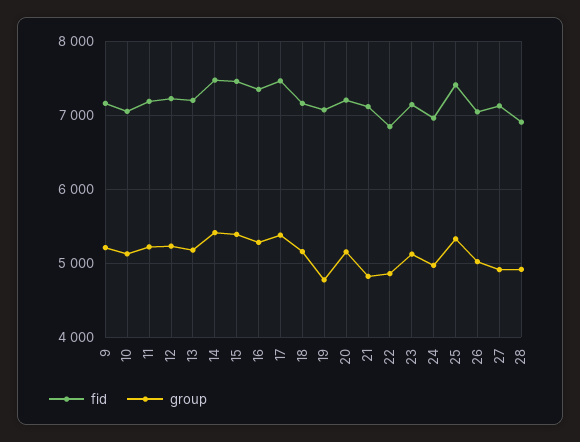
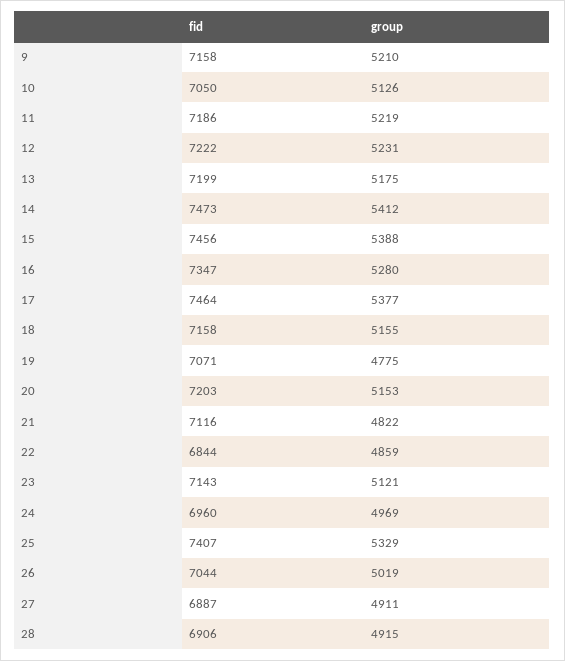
fid, 27: 7100 -> 6887

